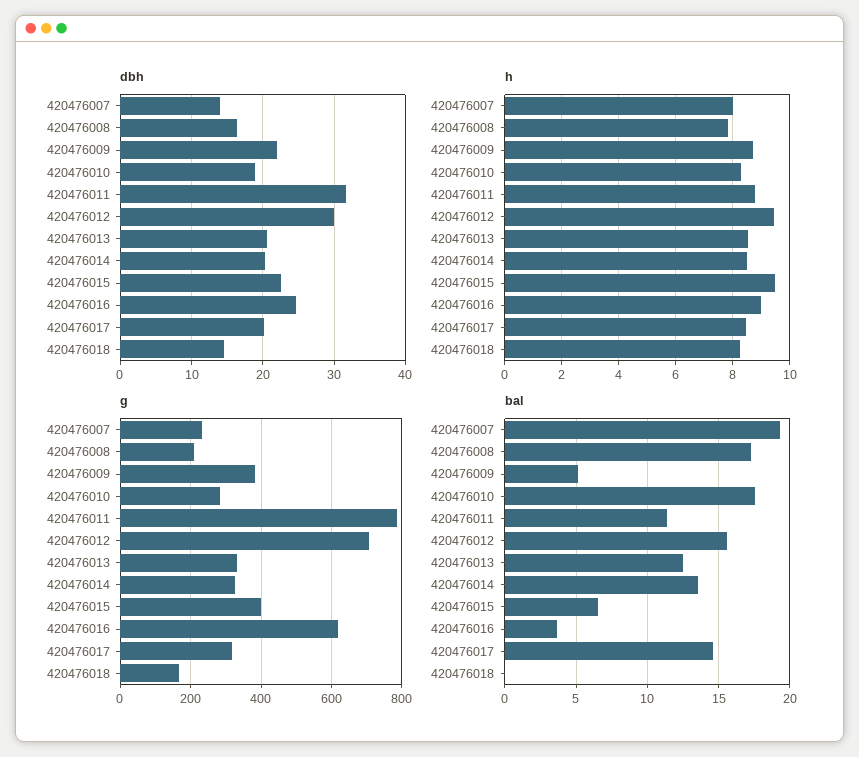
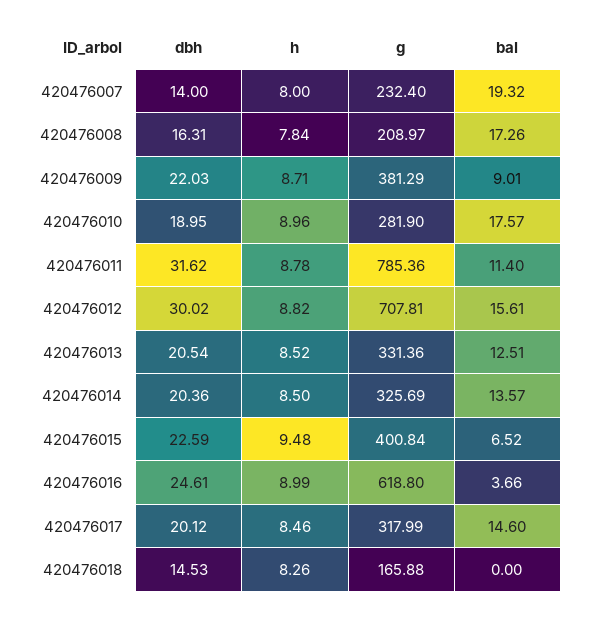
h, 420476010: 8.25 -> 8.96
h, 420476012: 9.5 -> 8.82
bal, 420476009: 5 -> 9.01

